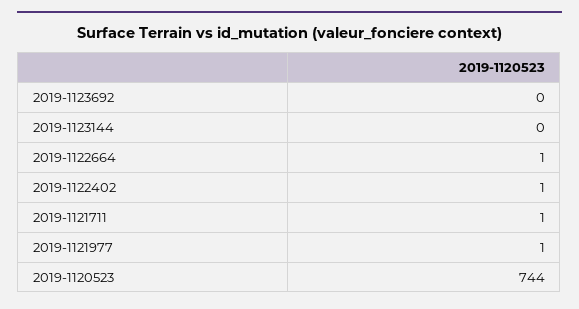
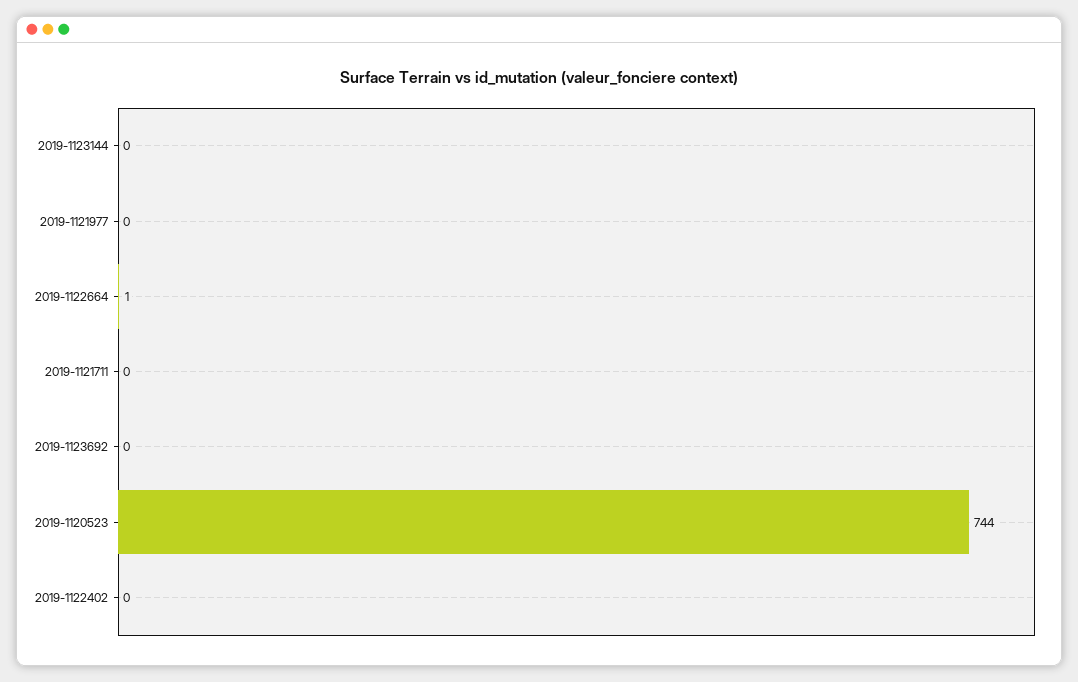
2019-1122402: 1 -> 0
2019-1121711: 1 -> 0
2019-1121977: 1 -> 0

